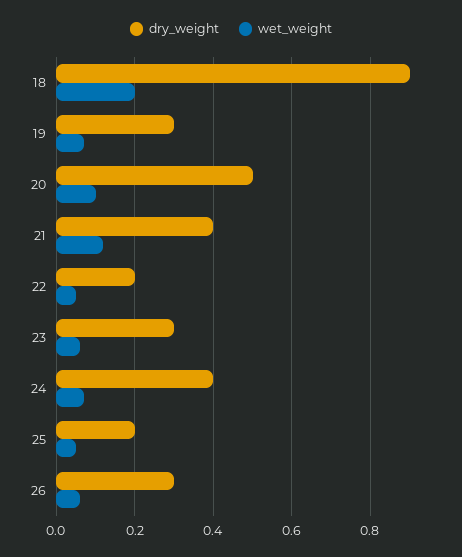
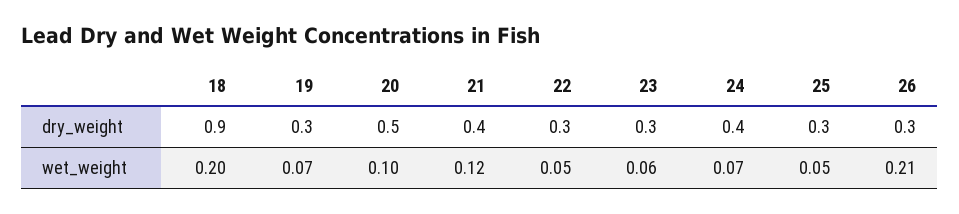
dry_weight, 22: 0.2 -> 0.3
dry_weight, 25: 0.2 -> 0.3
wet_weight, 26: 0.05 -> 0.21

